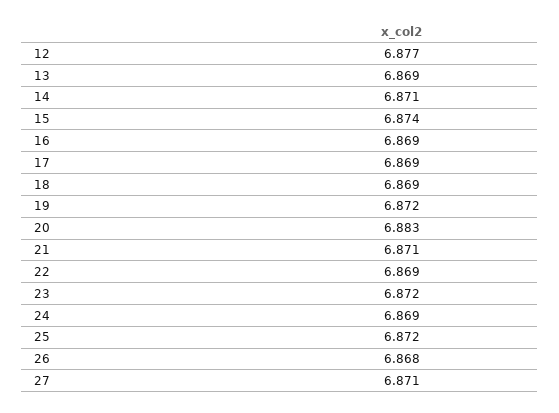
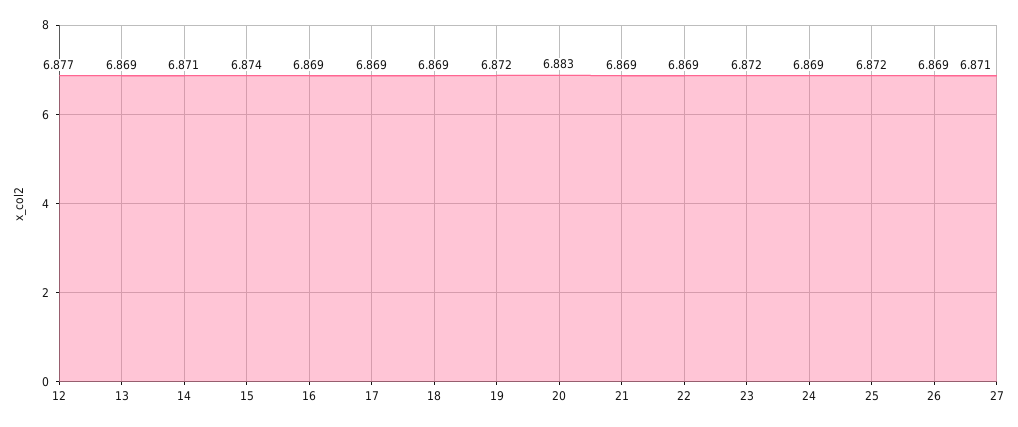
21: 6.871 -> 6.869
26: 6.868 -> 6.869

